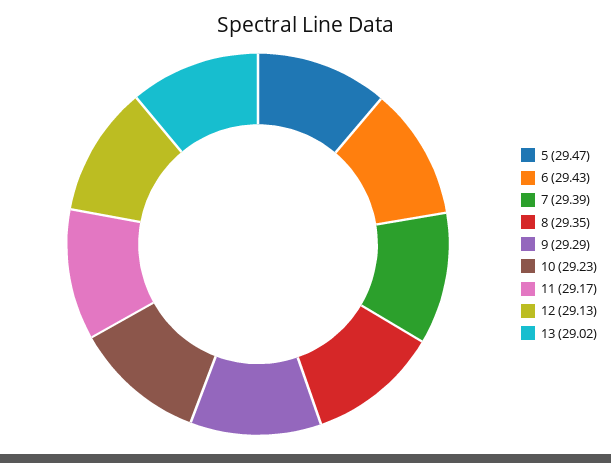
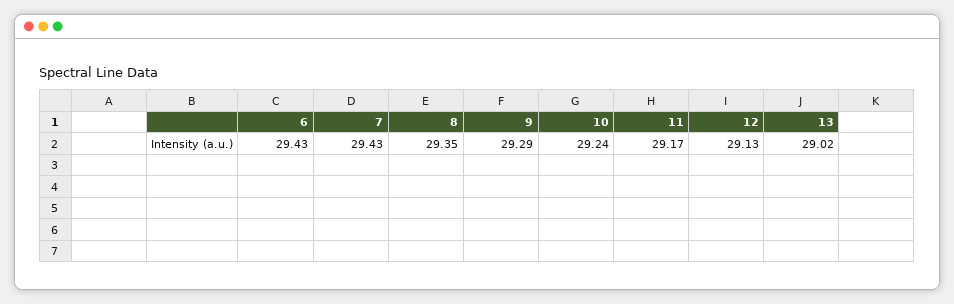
5: 29.47 -> none
7: 29.39 -> 29.43
10: 29.23 -> 29.24

